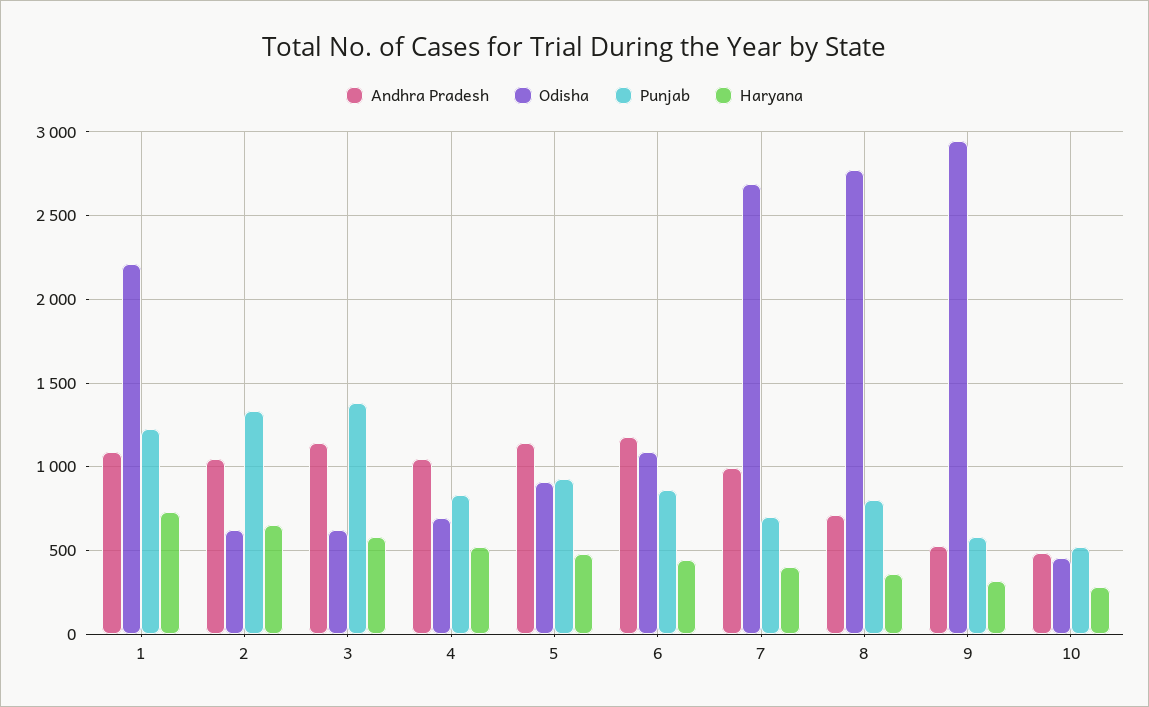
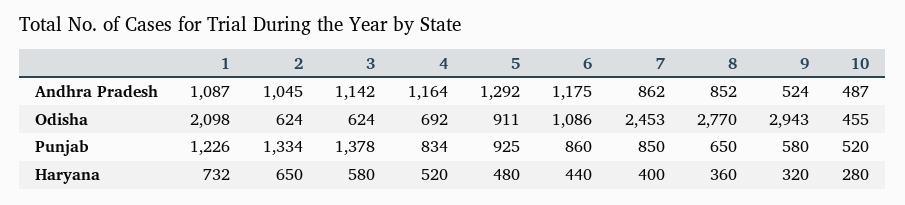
Odisha, 1: 2200 -> 2098
Andhra Pradesh, 4: 1050 -> 1164
Andhra Pradesh, 5: 1150 -> 1292
Andhra Pradesh, 7: 1000 -> 862
Odisha, 7: 2700 -> 2453
Punjab, 7: 700 -> 850
Andhra Pradesh, 8: 700 -> 852
Punjab, 8: 800 -> 650

